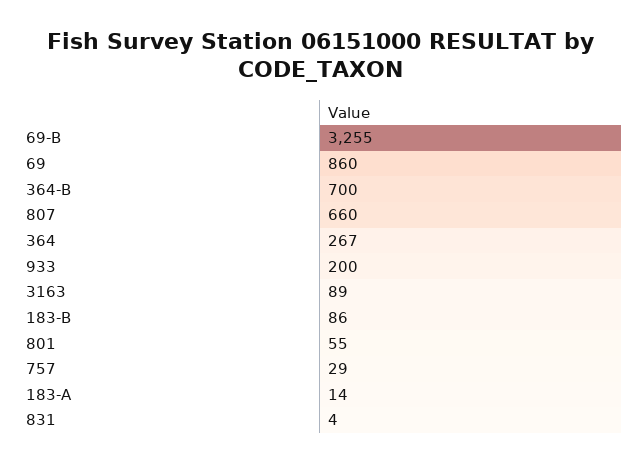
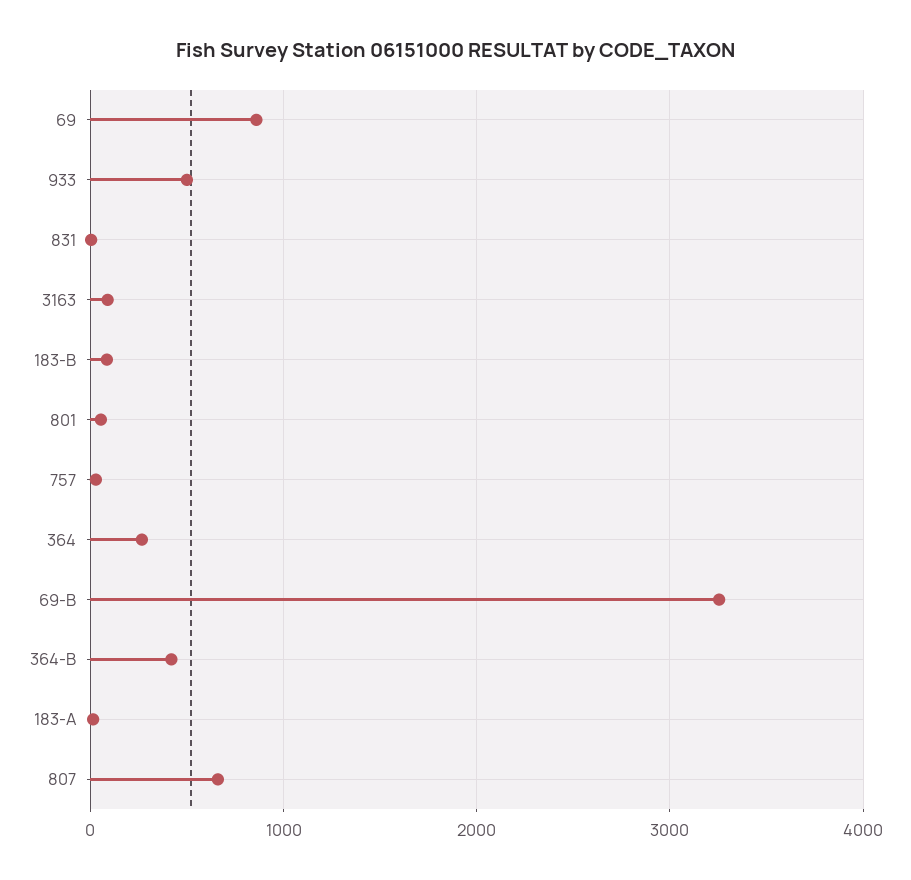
364-B: 700 -> 400
933: 200 -> 500

